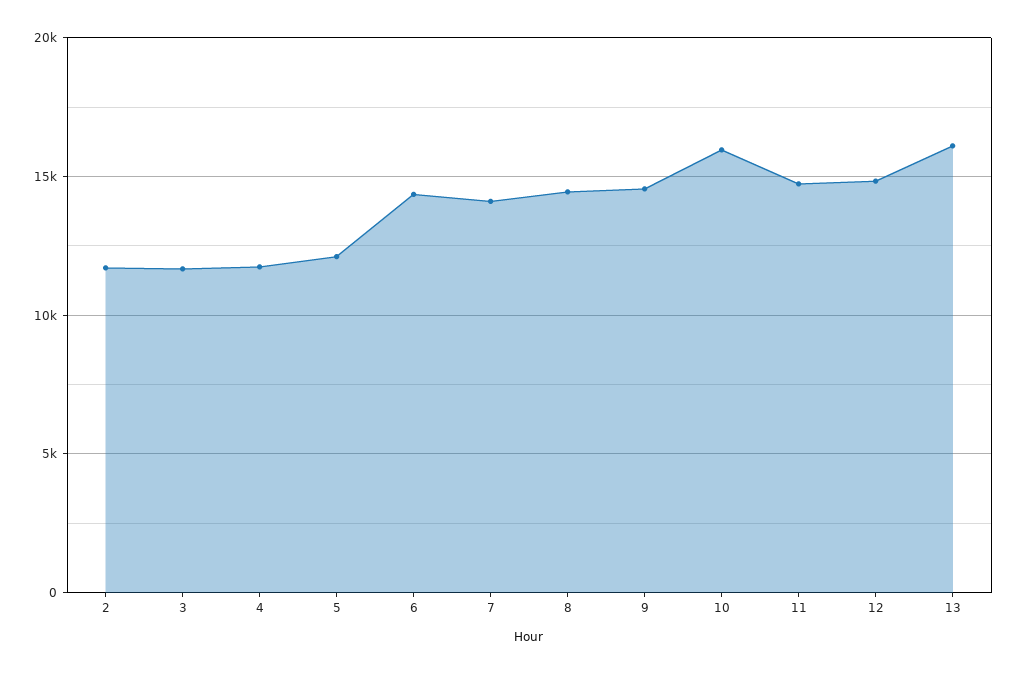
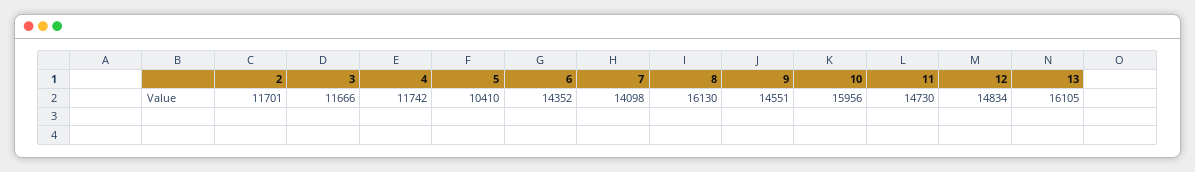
5: 12000 -> 10410
8: 14500 -> 16130

